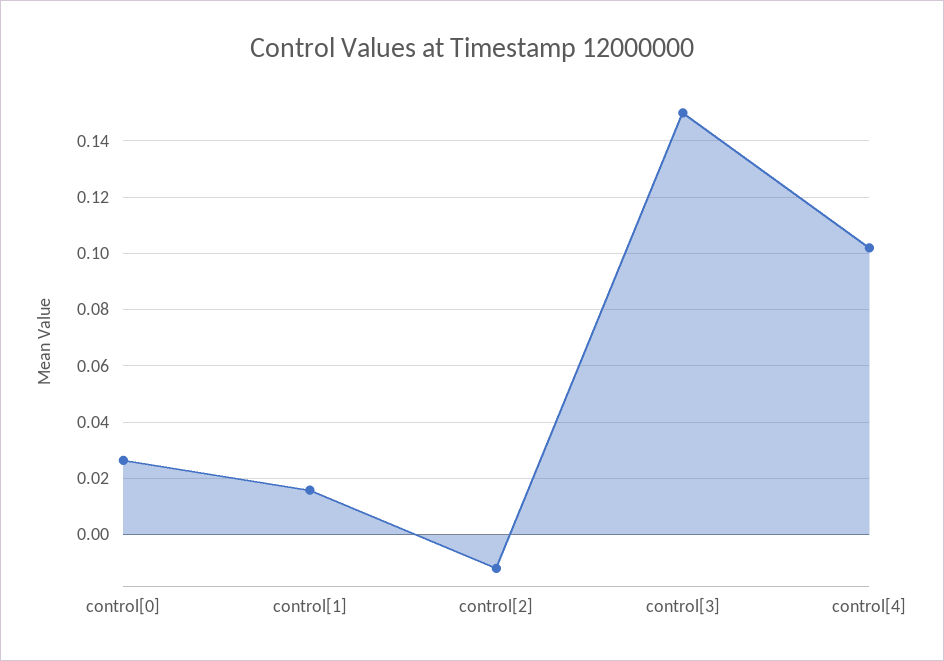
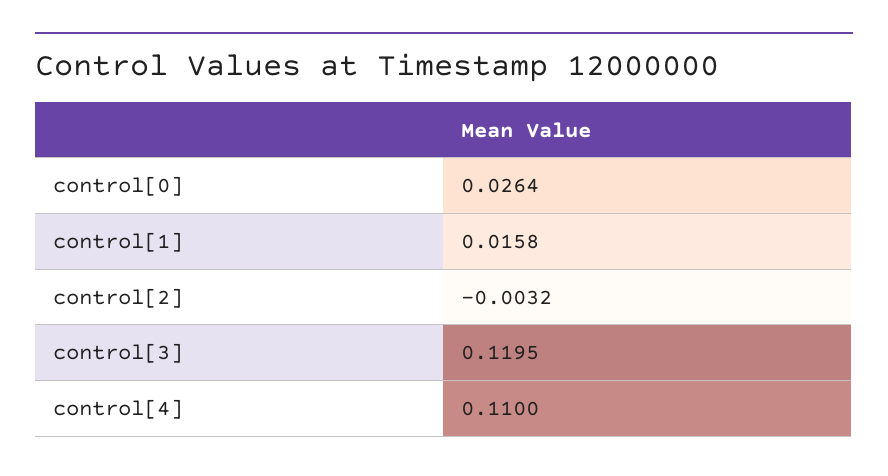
control[2]: -0.0125 -> -0.0032
control[3]: 0.15 -> 0.1195
control[4]: 0.1025 -> 0.11

